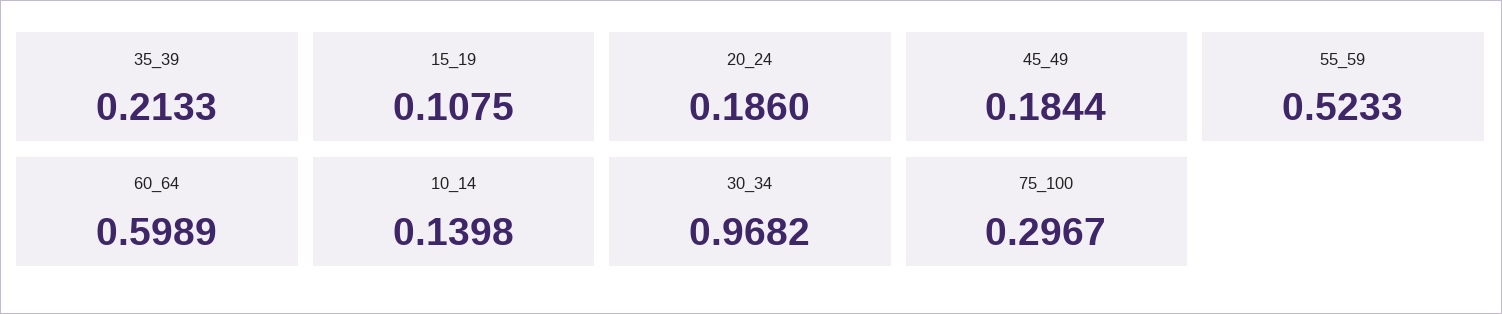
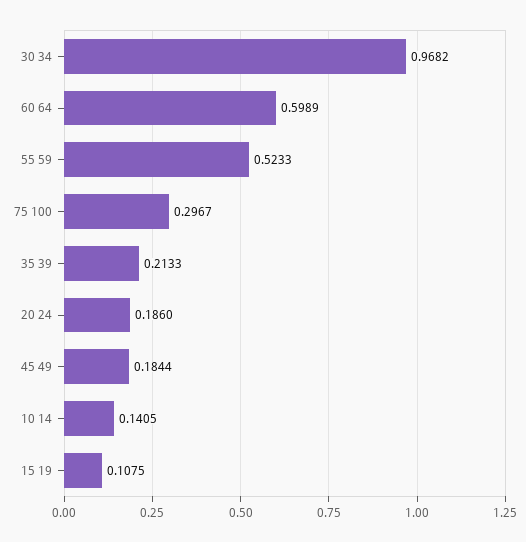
10_14: 0.1398 -> 0.1405

